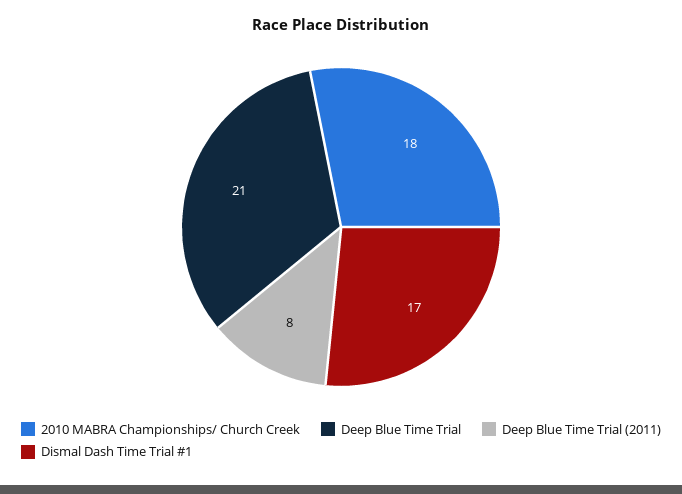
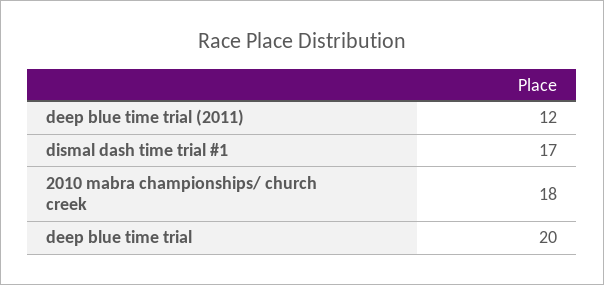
Deep Blue Time Trial: 21 -> 20
Deep Blue Time Trial (2011): 8 -> 12

